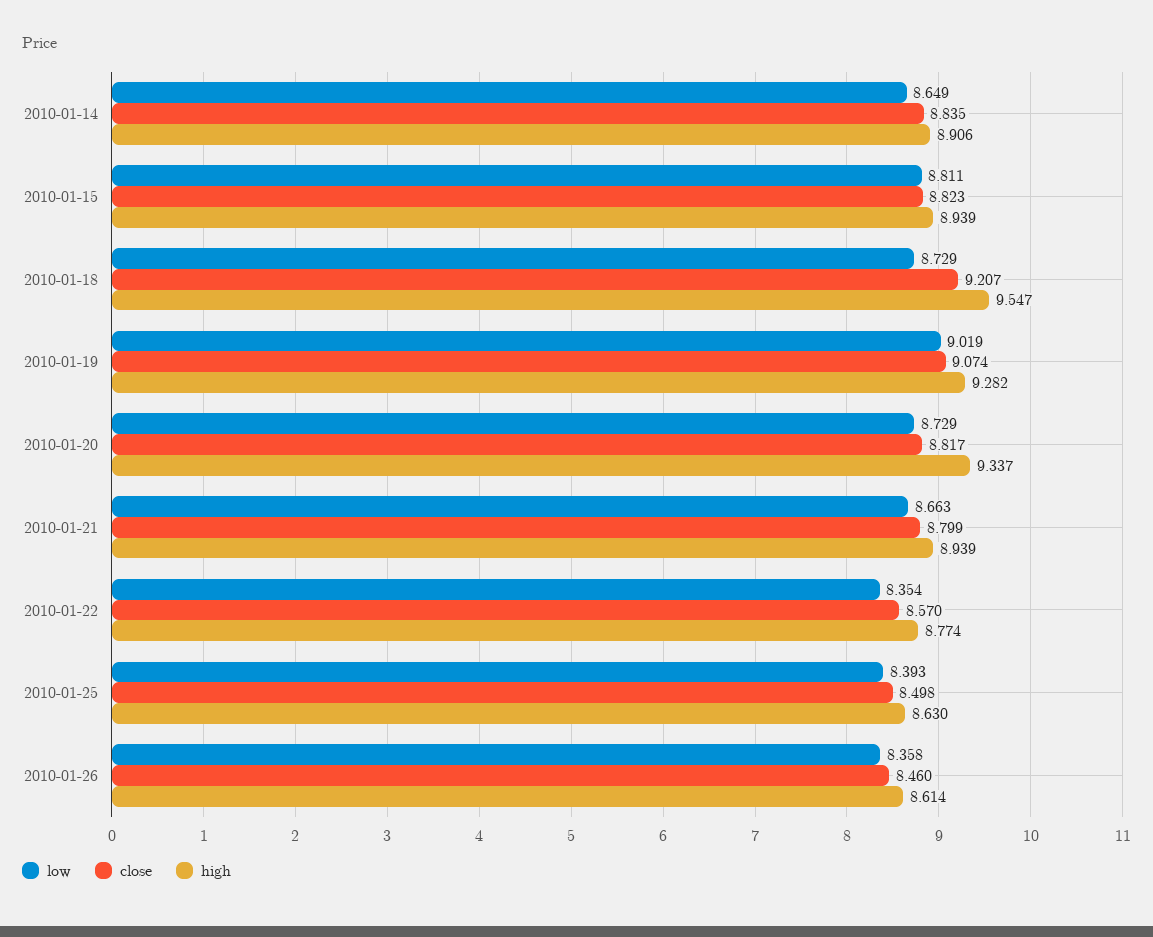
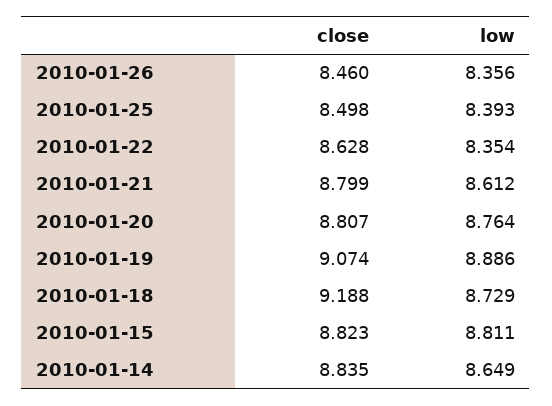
high, 2010-01-14: 8.906 -> none
high, 2010-01-15: 8.939 -> none
close, 2010-01-18: 9.207 -> 9.188
high, 2010-01-18: 9.547 -> none
low, 2010-01-19: 9.019 -> 8.886
high, 2010-01-19: 9.282 -> none
low, 2010-01-20: 8.729 -> 8.764
close, 2010-01-20: 8.817 -> 8.807
high, 2010-01-20: 9.337 -> none
low, 2010-01-21: 8.663 -> 8.612
high, 2010-01-21: 8.939 -> none
close, 2010-01-22: 8.57 -> 8.628
high, 2010-01-22: 8.774 -> none
high, 2010-01-25: 8.63 -> none
low, 2010-01-26: 8.358 -> 8.356
high, 2010-01-26: 8.614 -> none

